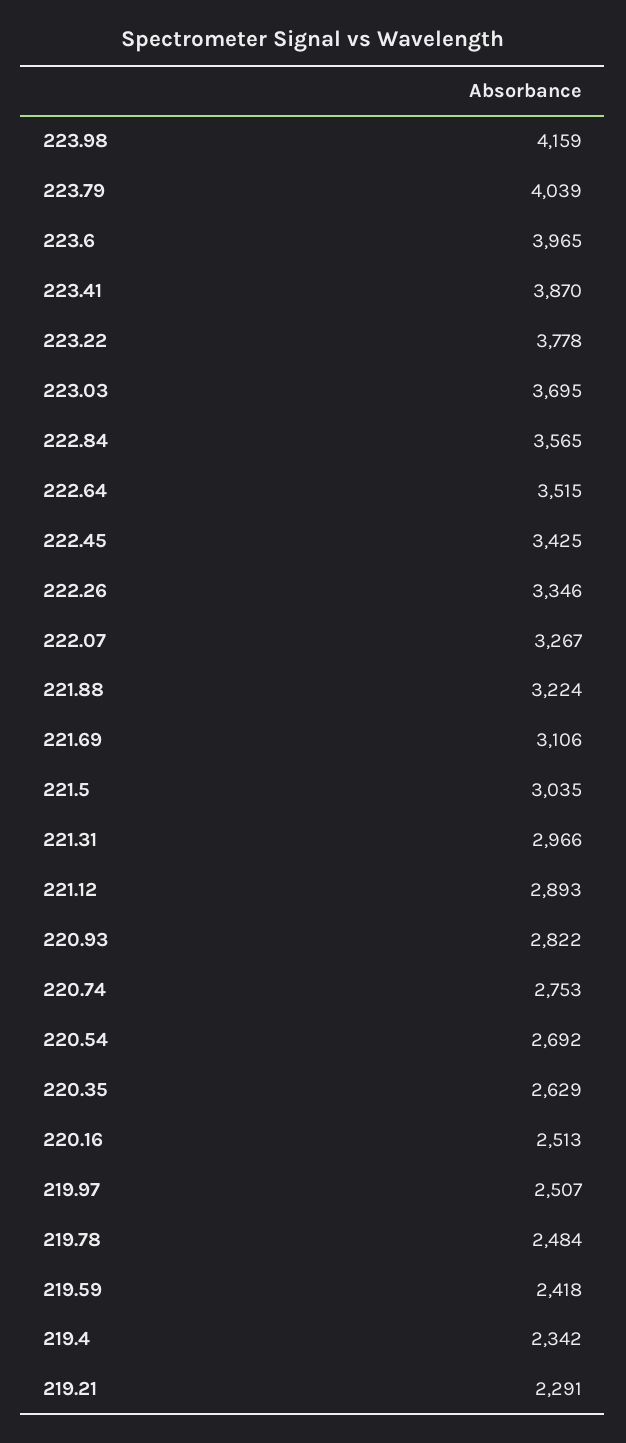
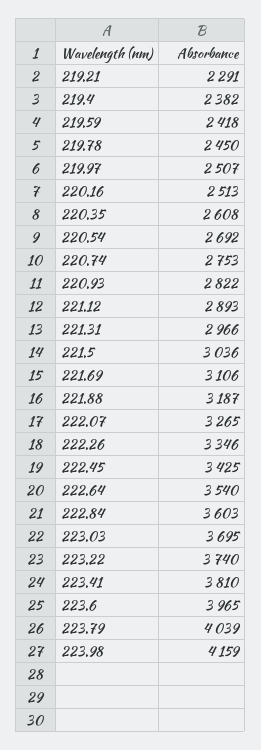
223.41: 3870 -> 3810
223.22: 3778 -> 3740
222.84: 3565 -> 3603
222.64: 3515 -> 3540
222.07: 3267 -> 3265
221.88: 3224 -> 3187
221.5: 3035 -> 3036
220.35: 2629 -> 2608
219.78: 2484 -> 2450
219.4: 2342 -> 2382

